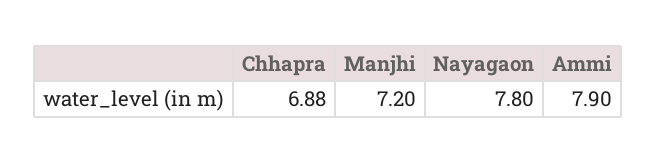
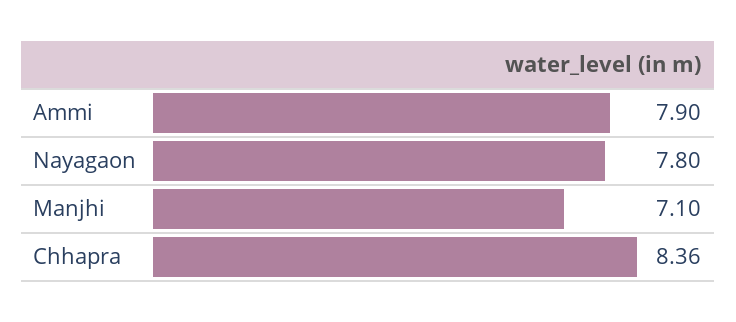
Chhapra: 6.88 -> 8.36
Manjhi: 7.2 -> 7.1

